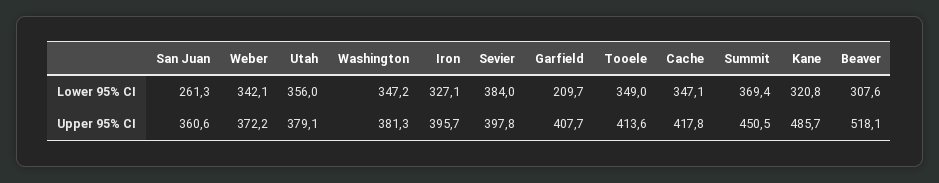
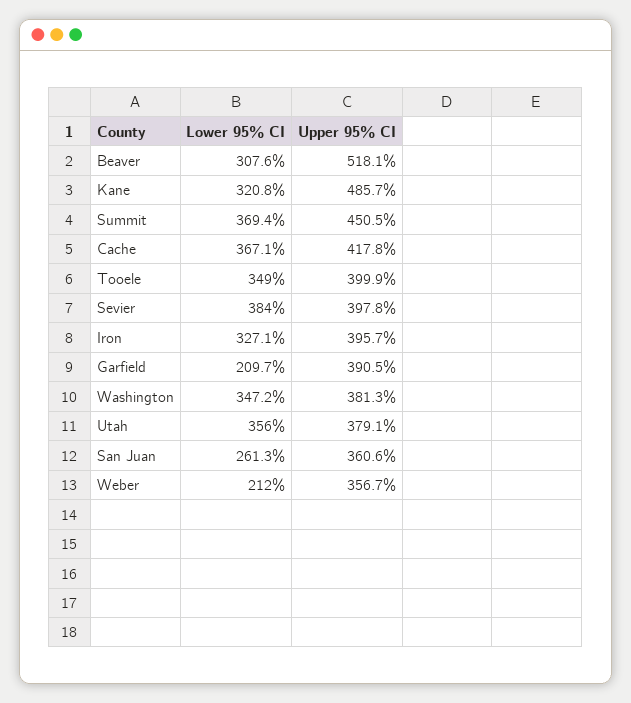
Weber, Lower 95% CI: 342.1 -> 212
Cache, Lower 95% CI: 347.1 -> 367.1
Weber, Upper 95% CI: 372.2 -> 356.7
Garfield, Upper 95% CI: 407.7 -> 390.5
Tooele, Upper 95% CI: 413.6 -> 399.9

